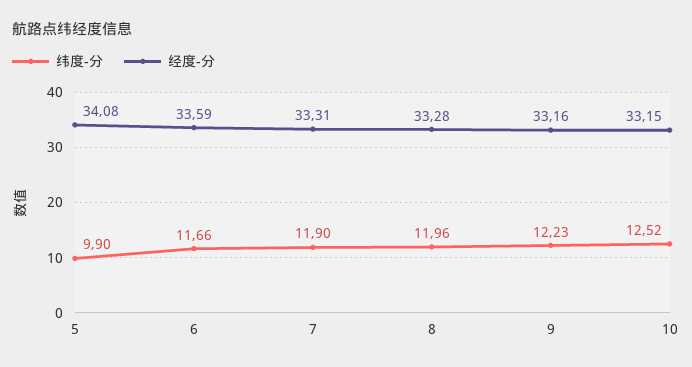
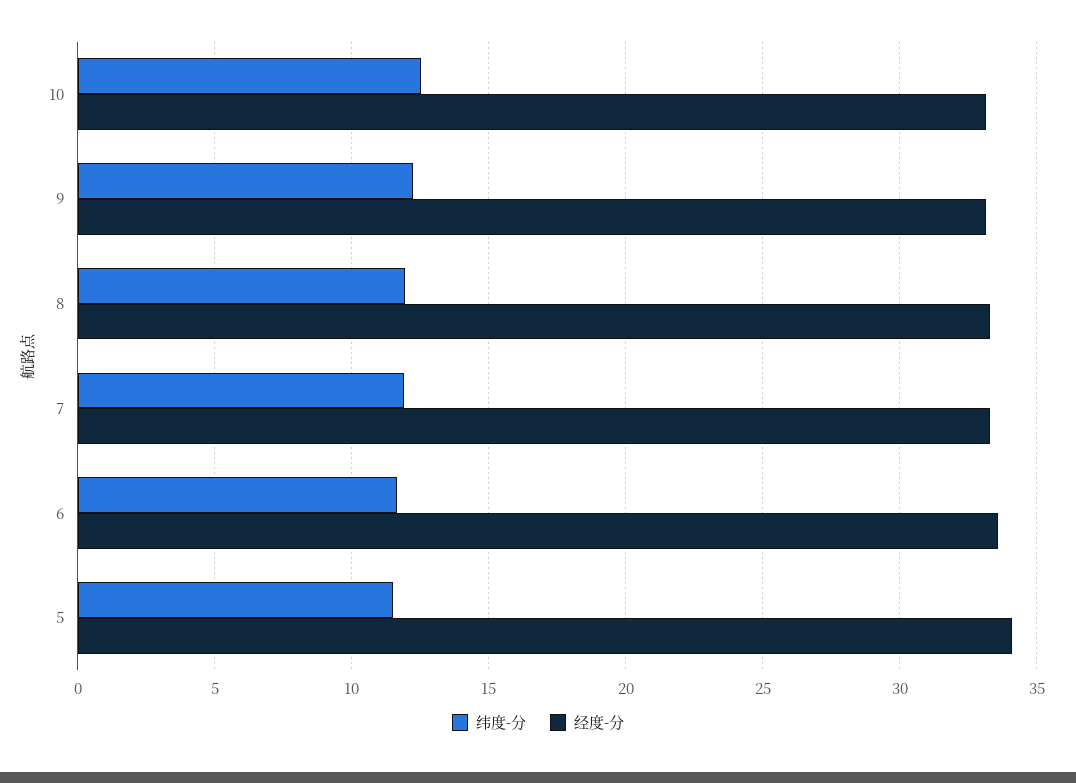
纬度-分, 5: 9.9 -> 11.5

